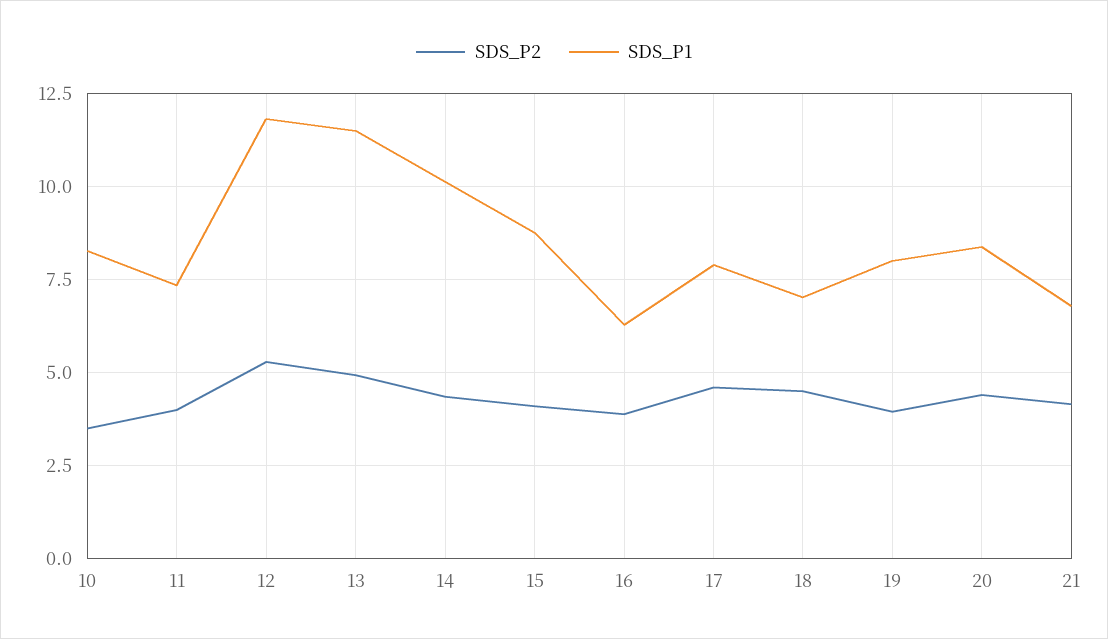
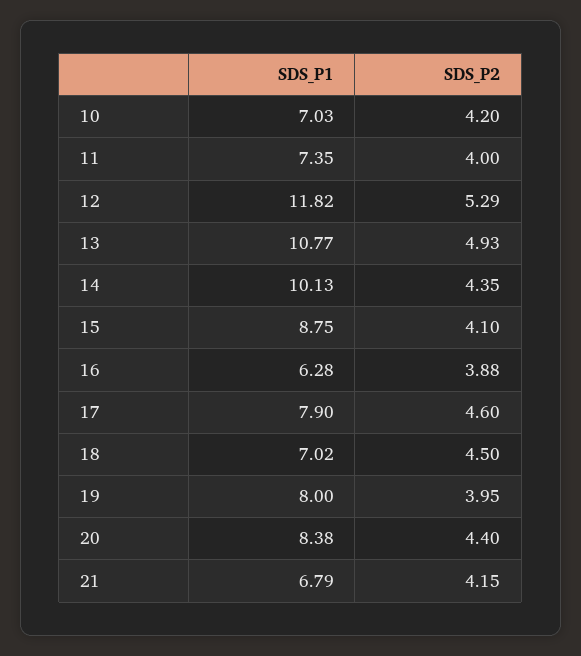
SDS_P2, 10: 3.5 -> 4.2
SDS_P1, 10: 8.25 -> 7.03
SDS_P1, 13: 11.5 -> 10.77

